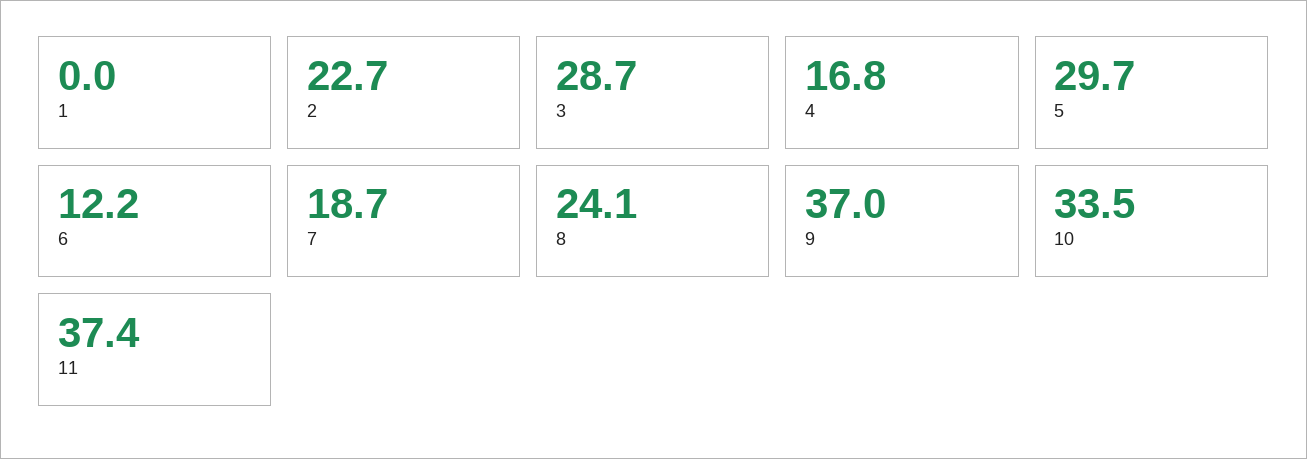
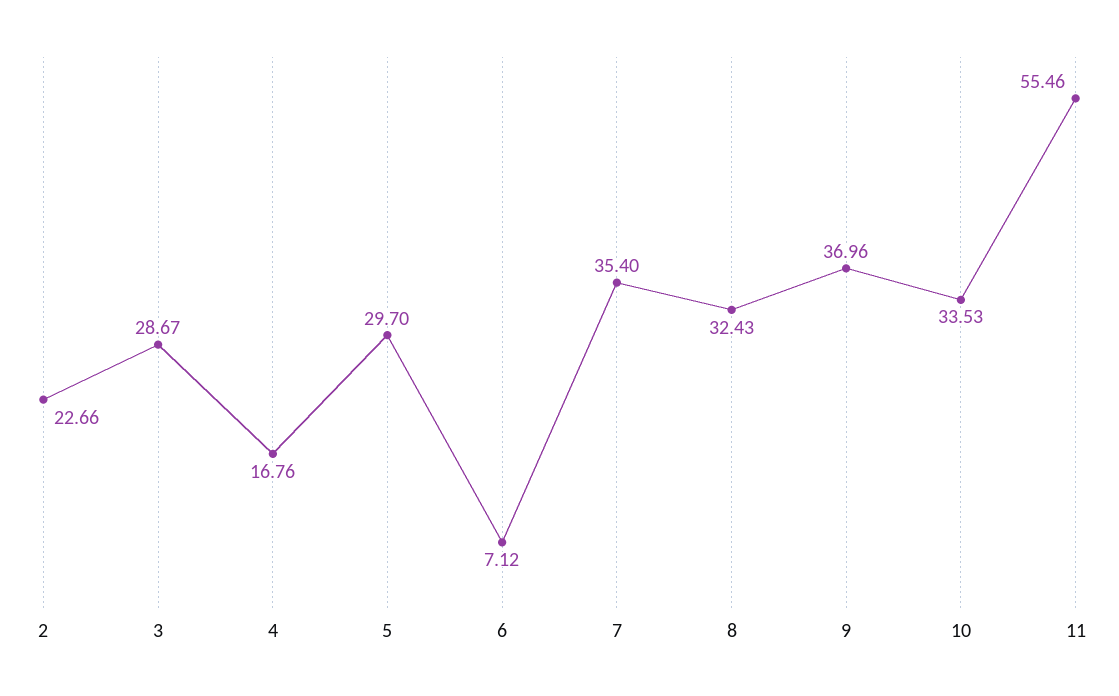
1: 0 -> none
6: 12.2 -> 7.12
7: 18.7 -> 35.4
8: 24.1 -> 32.43
11: 37.4 -> 55.46

